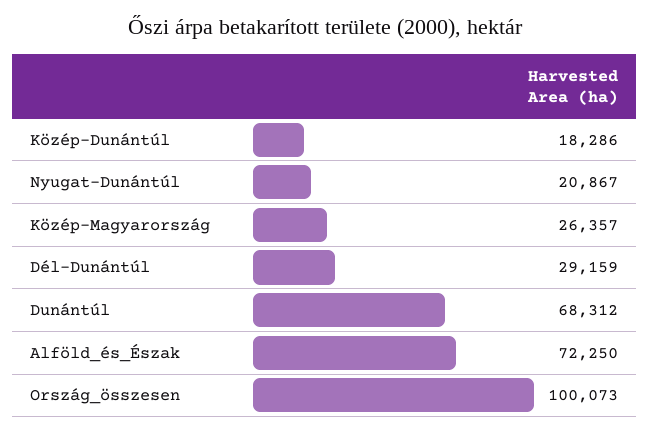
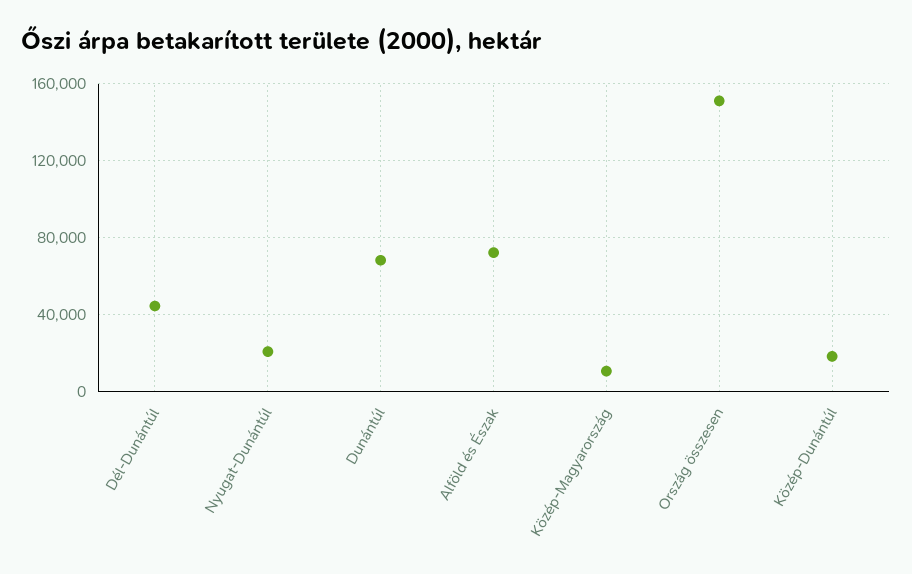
Közép-Magyarország: 26357 -> 10000
Dél-Dunántúl: 29159 -> 45000
Ország_összesen: 100073 -> 150000

